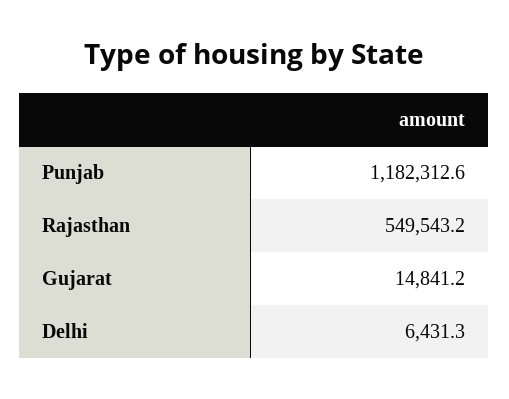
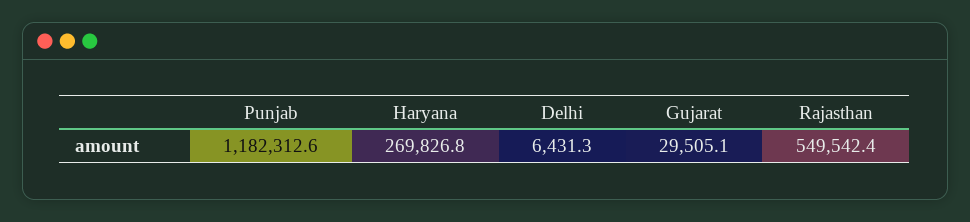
Rajasthan: 549543.2 -> 549542.4
Gujarat: 14841.2 -> 29505.1
Haryana: none -> 269826.8

